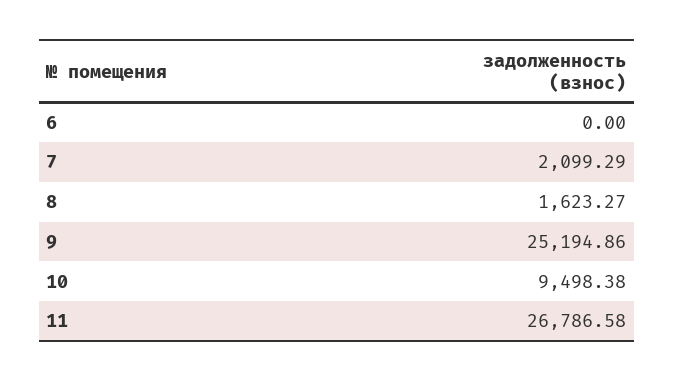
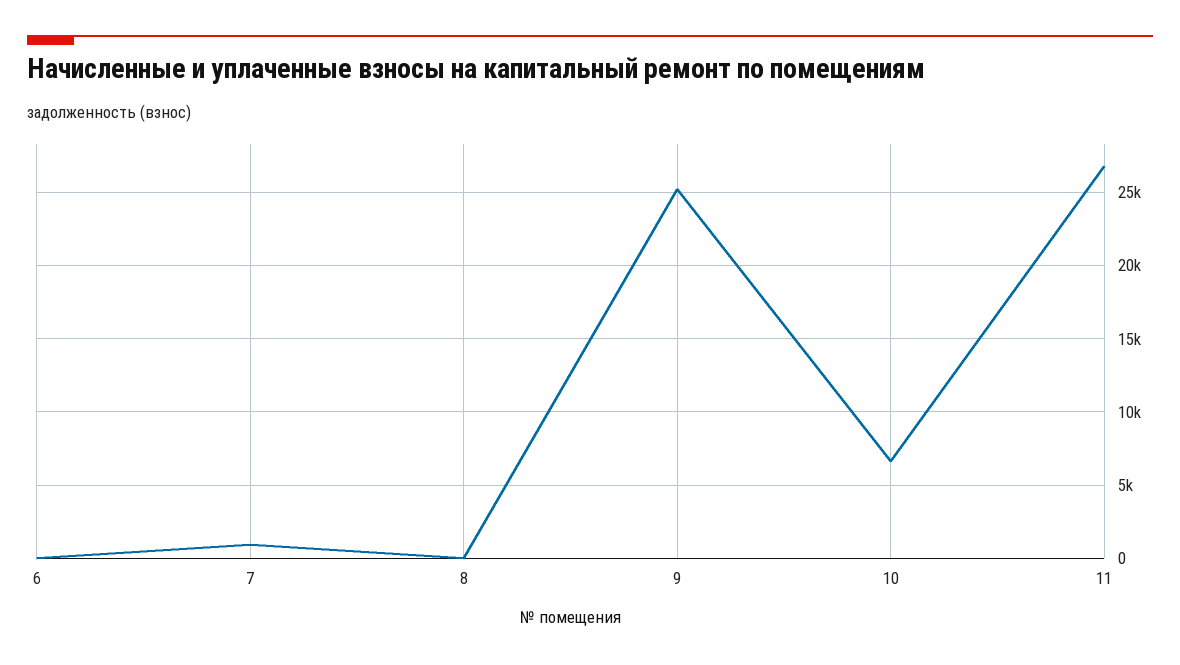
7: 2099.29 -> 1000
8: 1623.27 -> 0
10: 9498.38 -> 6500

